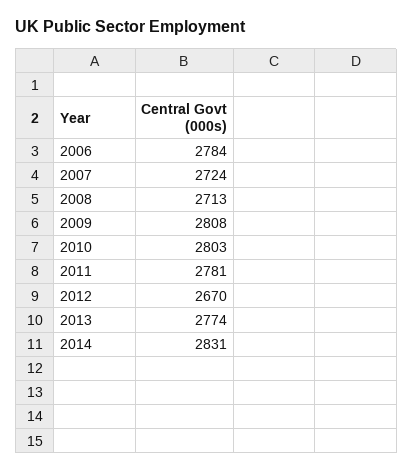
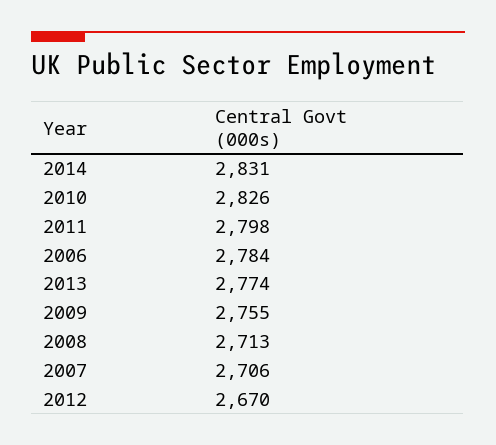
2007: 2724 -> 2706
2009: 2808 -> 2755
2010: 2803 -> 2826
2011: 2781 -> 2798

